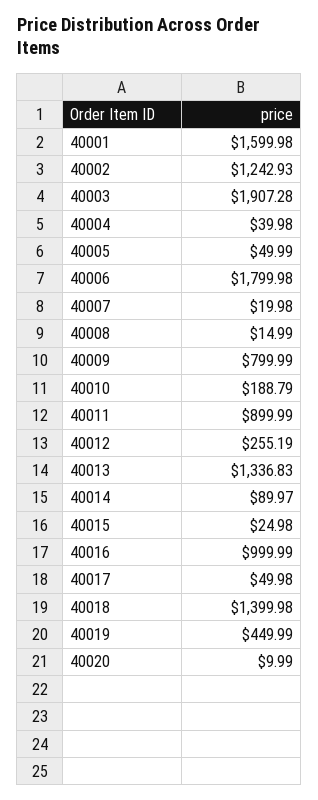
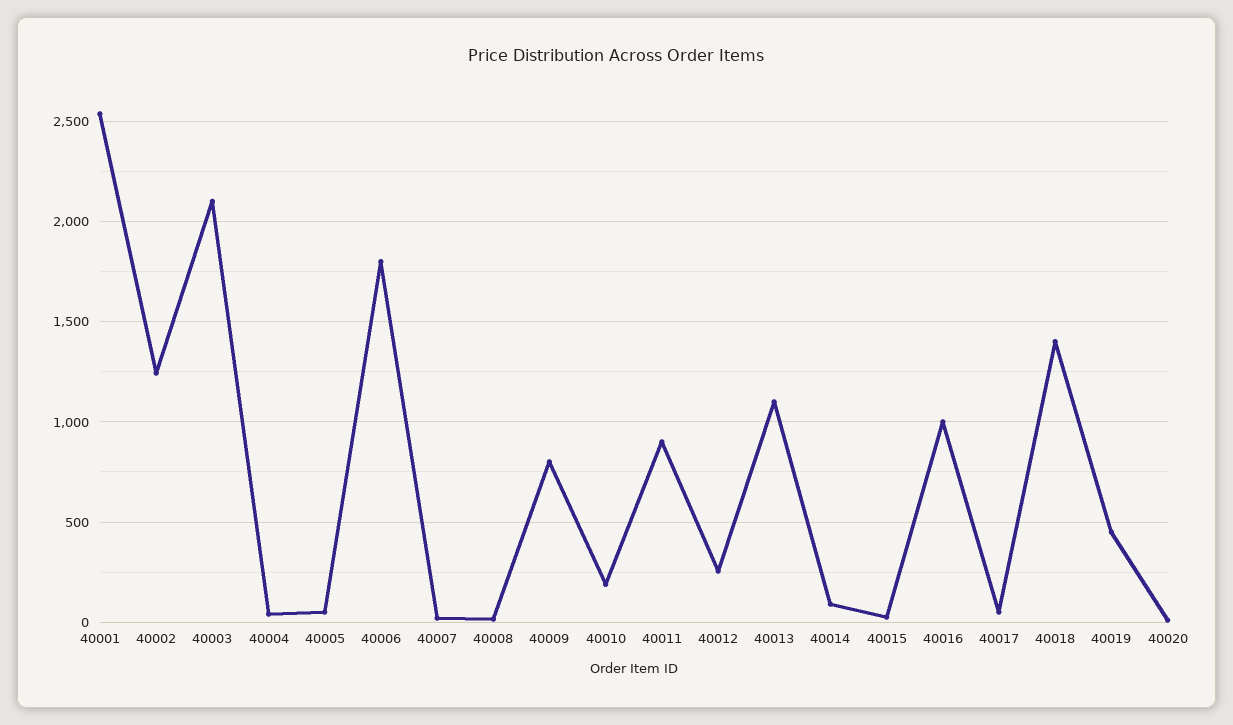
40001: 1599.98 -> 2550
40003: 1907.28 -> 2100
40013: 1336.83 -> 1100

